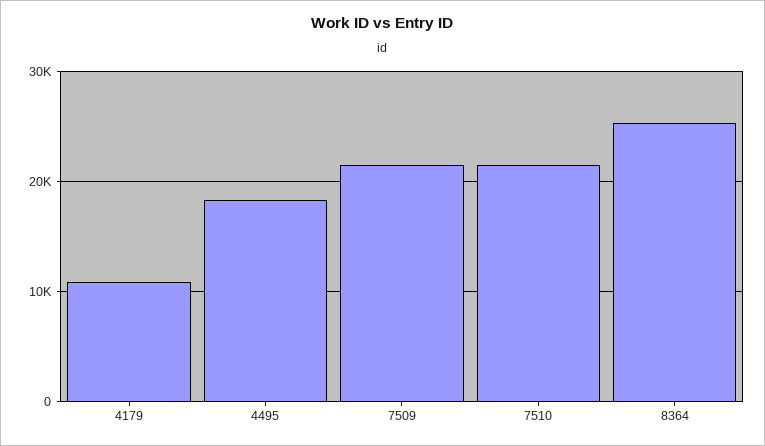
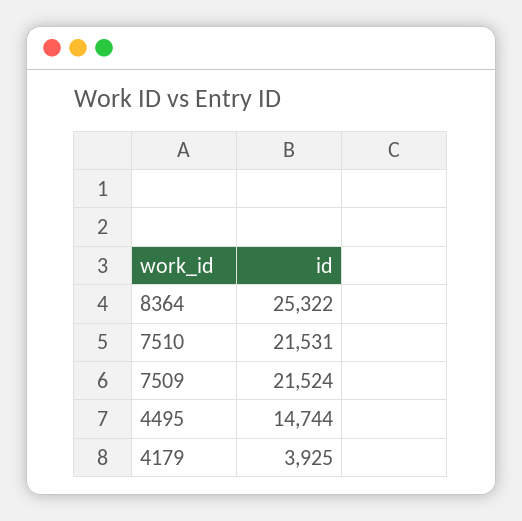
4179: 11000 -> 3925
4495: 18000 -> 14744

